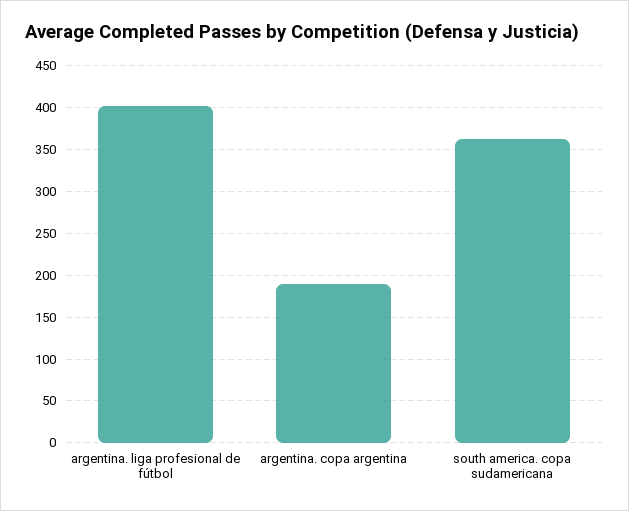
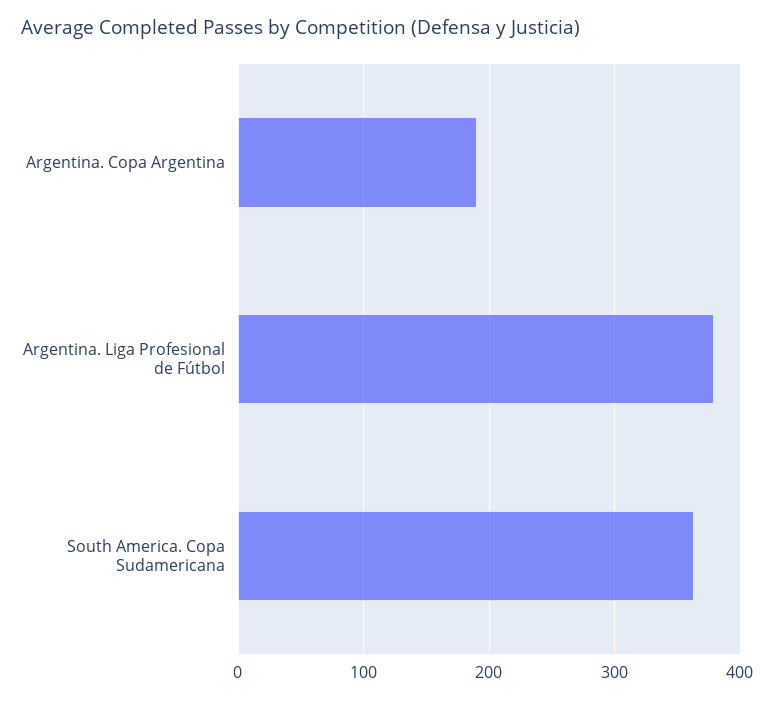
argentina. liga profesional de fútbol: 400 -> 380

